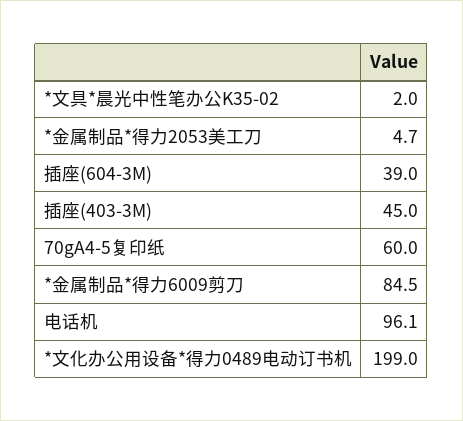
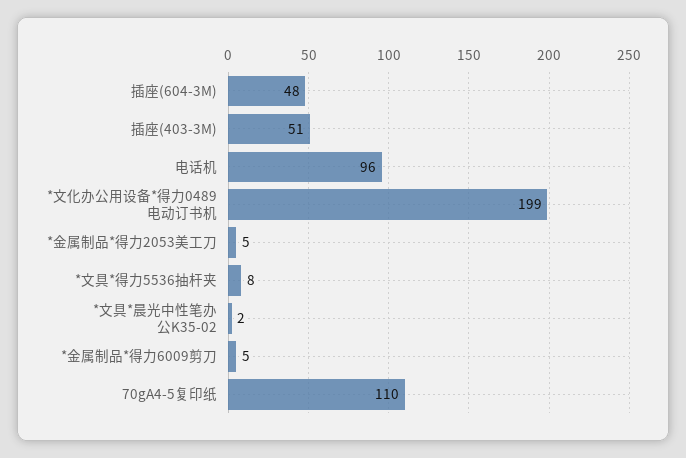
插座(604-3M): 39 -> 48
插座(403-3M): 45 -> 51
70gA4-5复印纸: 60 -> 110
*金属制品*得力6009剪刀: 84.5 -> 5
*文具*得力5536抽杆夹: none -> 8

